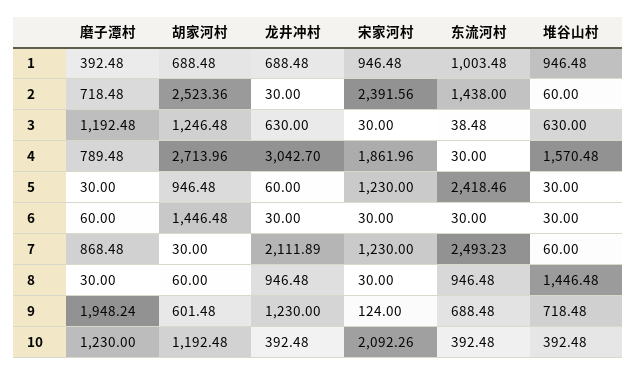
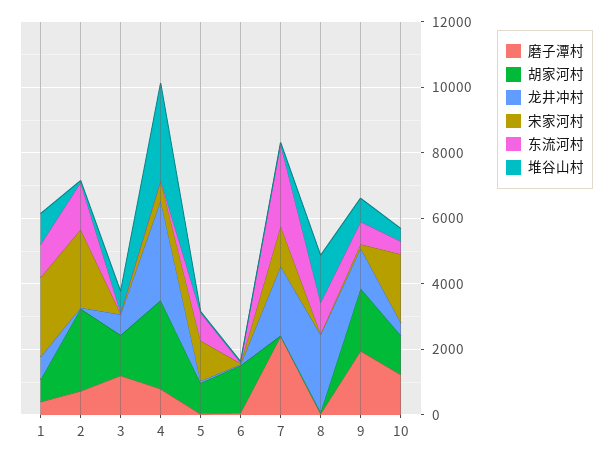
宋家河村, 1: 946.48 -> 2500
宋家河村, 4: 1861.96 -> 500
堆谷山村, 4: 1570.48 -> 3000
东流河村, 5: 2418.46 -> 1000
磨子潭村, 7: 868.48 -> 2500
龙井冲村, 8: 946.48 -> 2500
胡家河村, 9: 601.48 -> 2000

